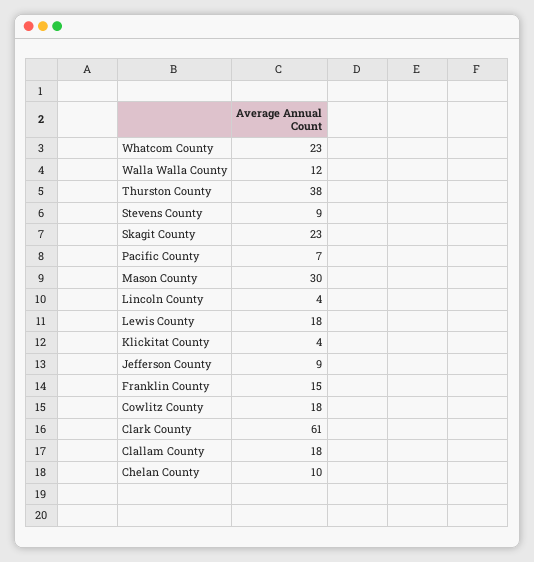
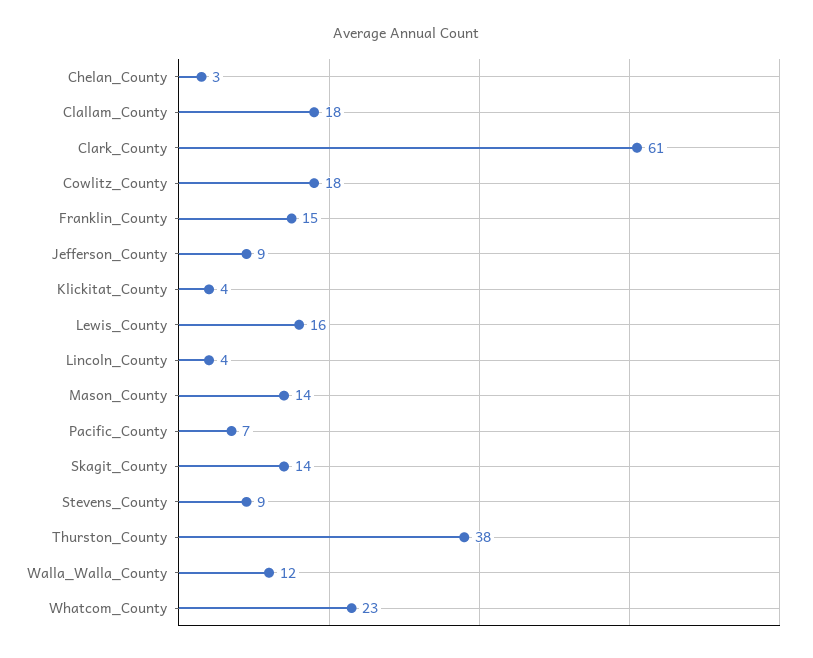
Skagit County: 23 -> 14
Mason County: 30 -> 14
Lewis County: 18 -> 16
Chelan County: 10 -> 3

